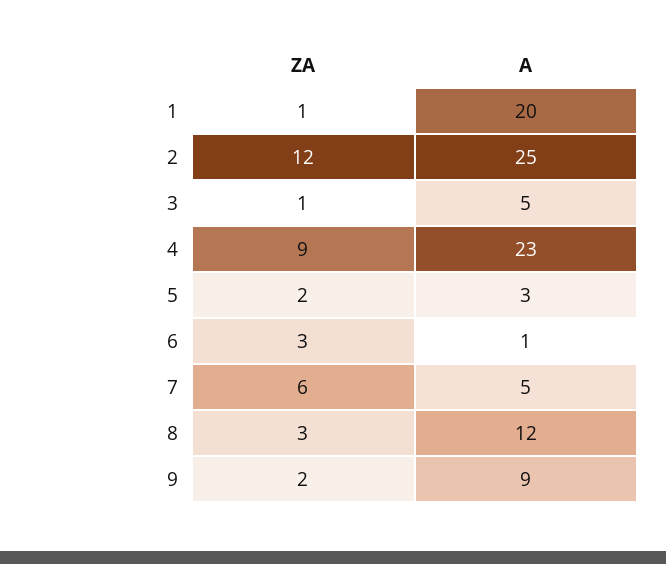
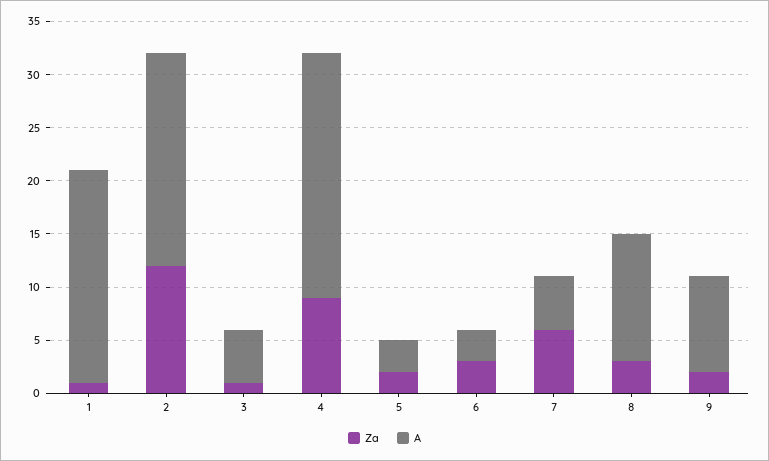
A, 2: 25 -> 20
A, 6: 1 -> 3

